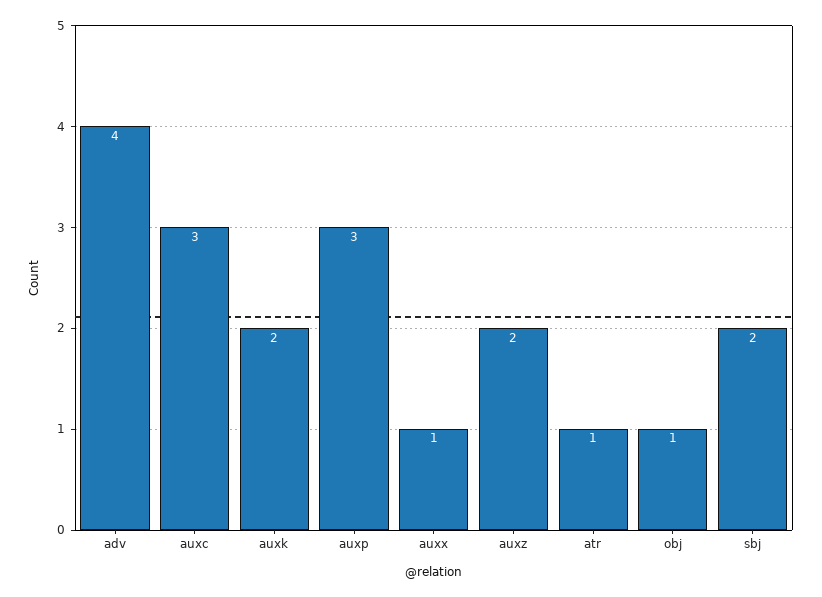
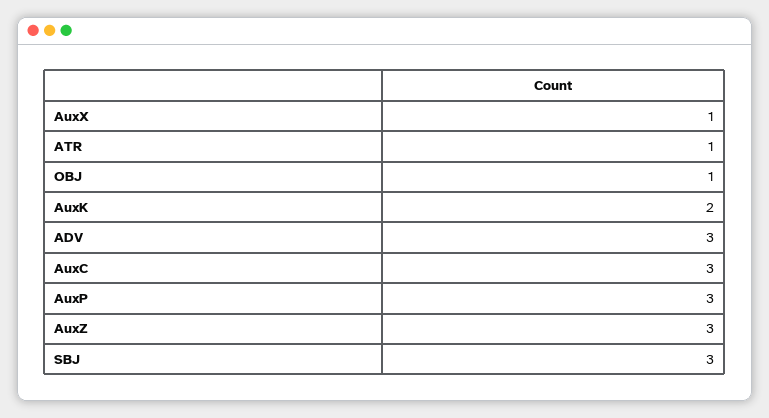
adv: 4 -> 3
auxz: 2 -> 3
sbj: 2 -> 3

